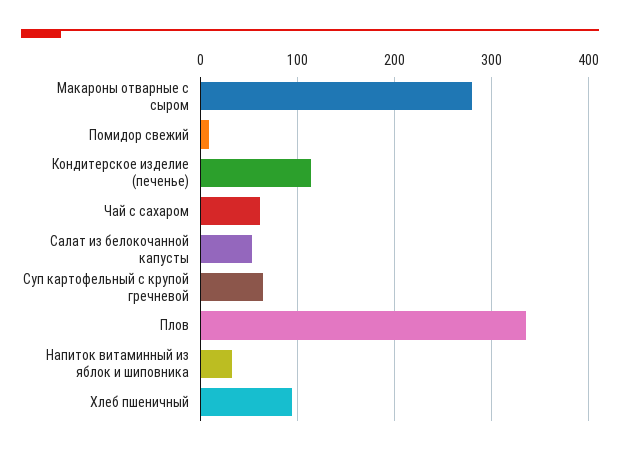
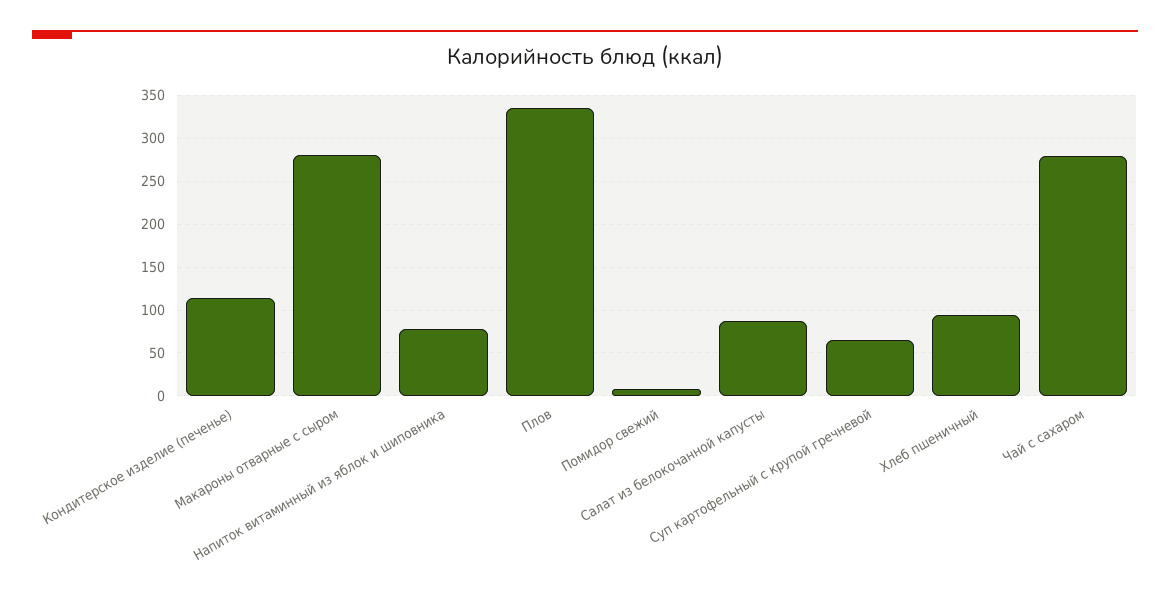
Чай с сахаром: 60 -> 280
Салат из белокочанной капусты: 50 -> 90
Напиток витаминный из яблок и шиповника: 30 -> 80

